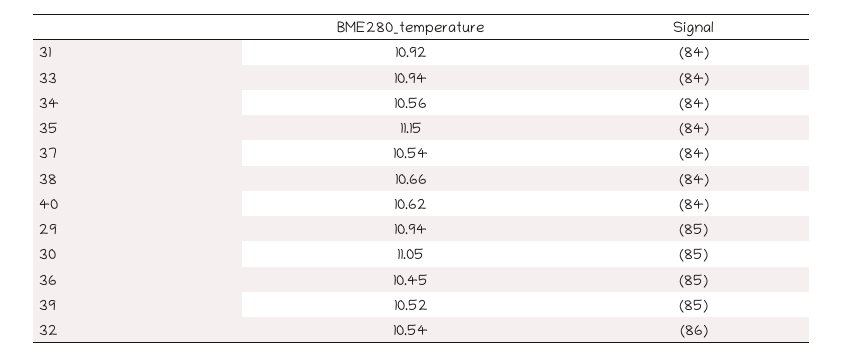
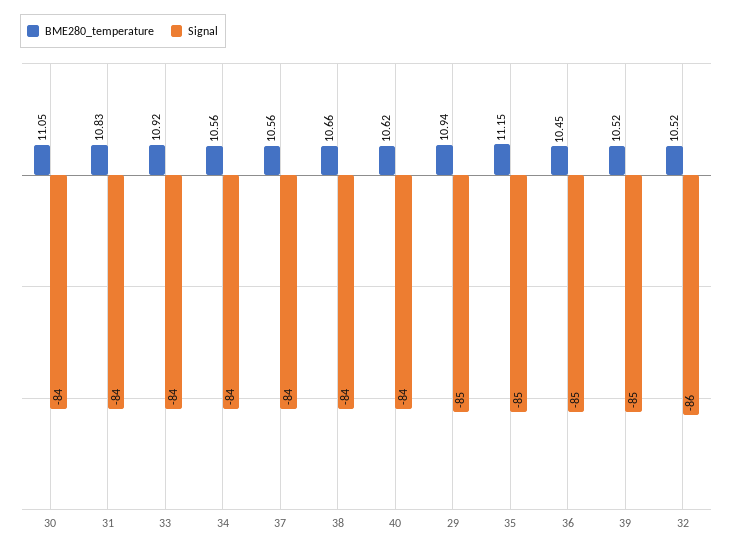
BME280_temperature, 31: 10.92 -> 10.83
BME280_temperature, 33: 10.94 -> 10.92
Signal, 35: -84 -> -85
BME280_temperature, 37: 10.54 -> 10.56
Signal, 30: -85 -> -84
BME280_temperature, 32: 10.54 -> 10.52

